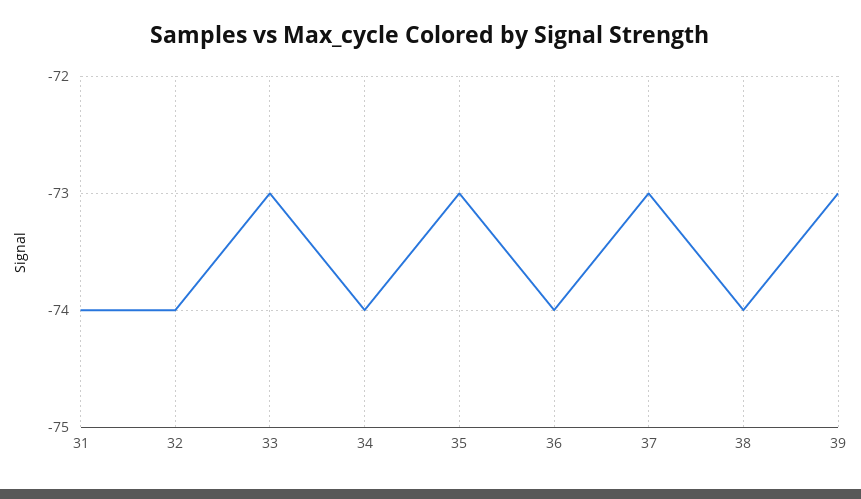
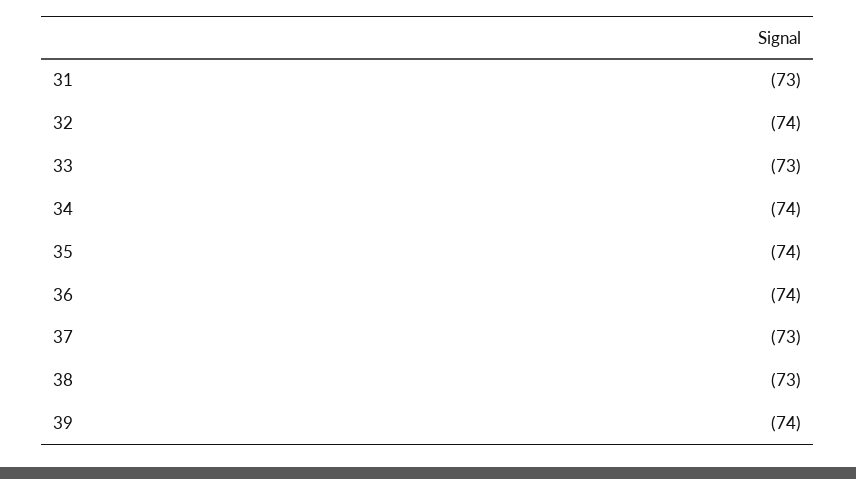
31: -74 -> -73
35: -73 -> -74
38: -74 -> -73
39: -73 -> -74

